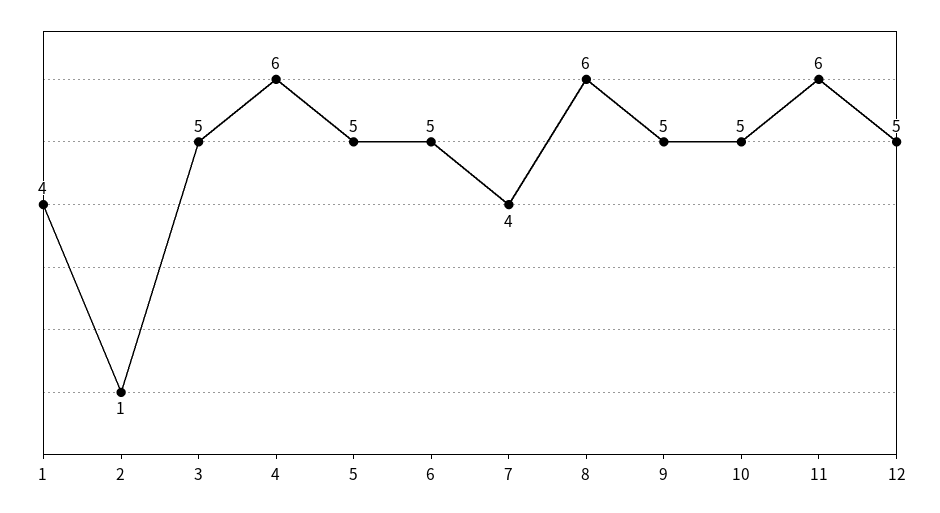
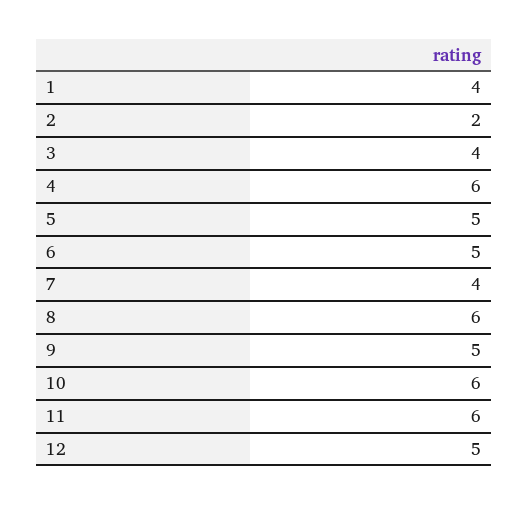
2: 1 -> 2
3: 5 -> 4
10: 5 -> 6

